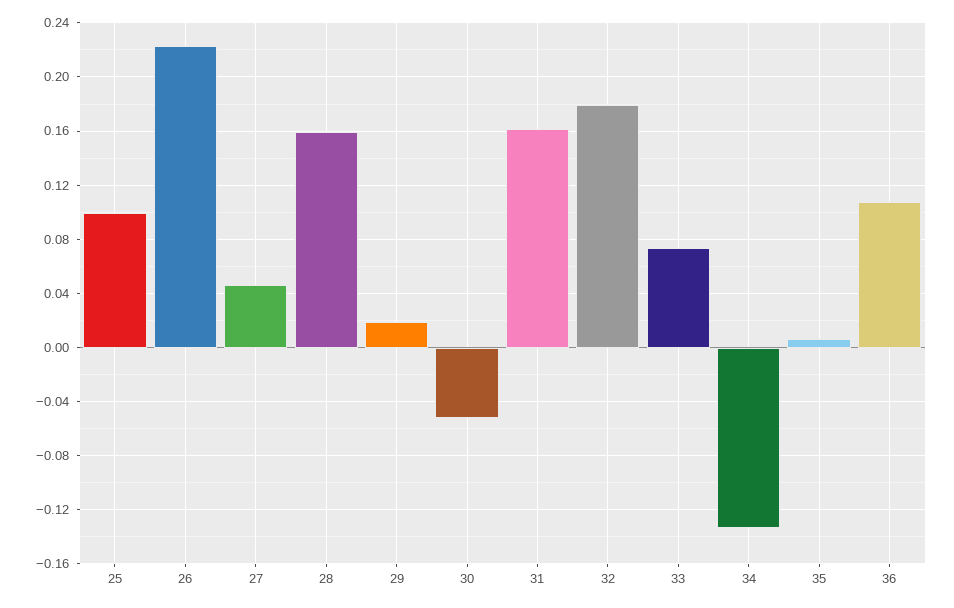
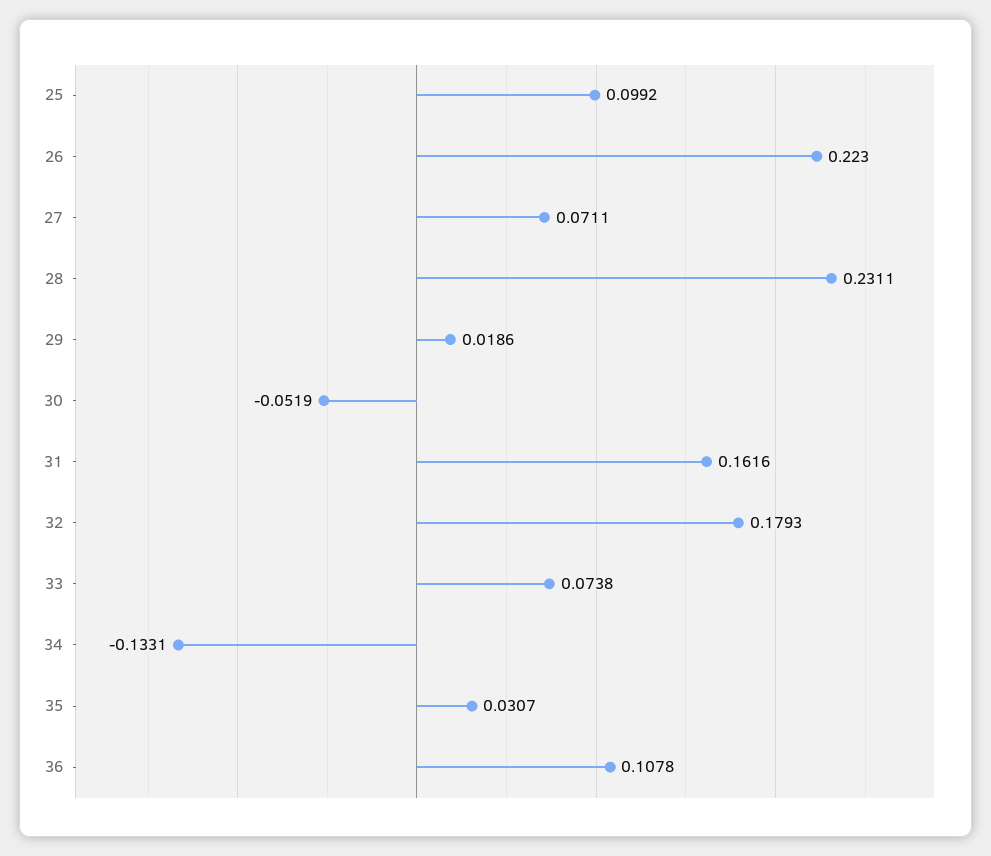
27: 0.045 -> 0.0711
28: 0.16 -> 0.2311
35: 0.005 -> 0.0307

